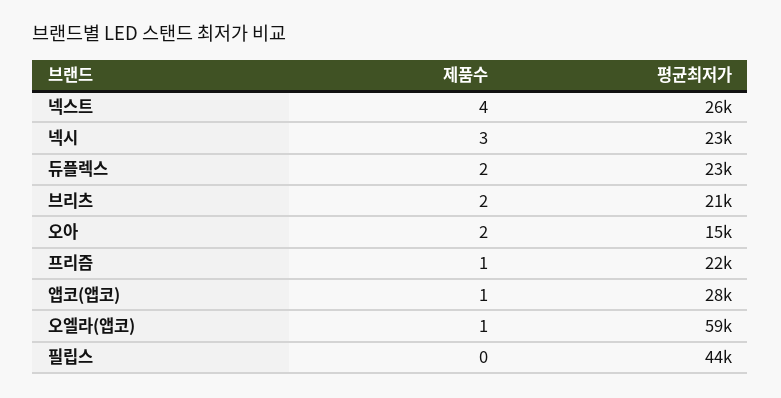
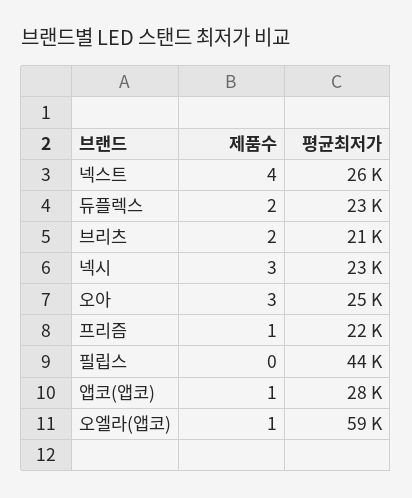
제품수, 오아: 2 -> 3
평균최저가, 오아: 15000 -> 25000

